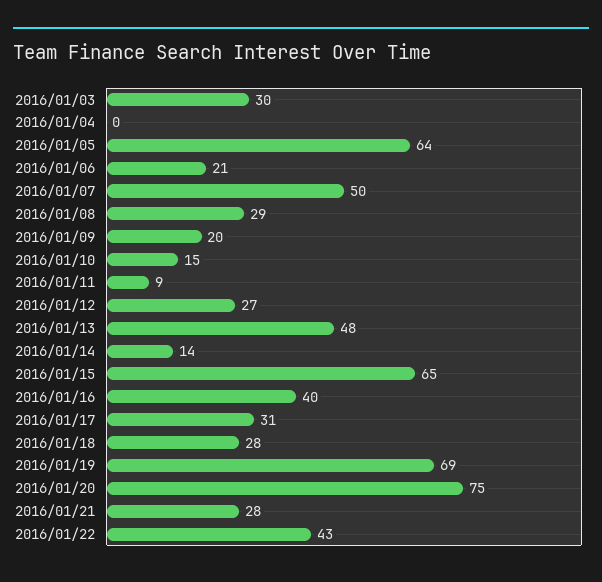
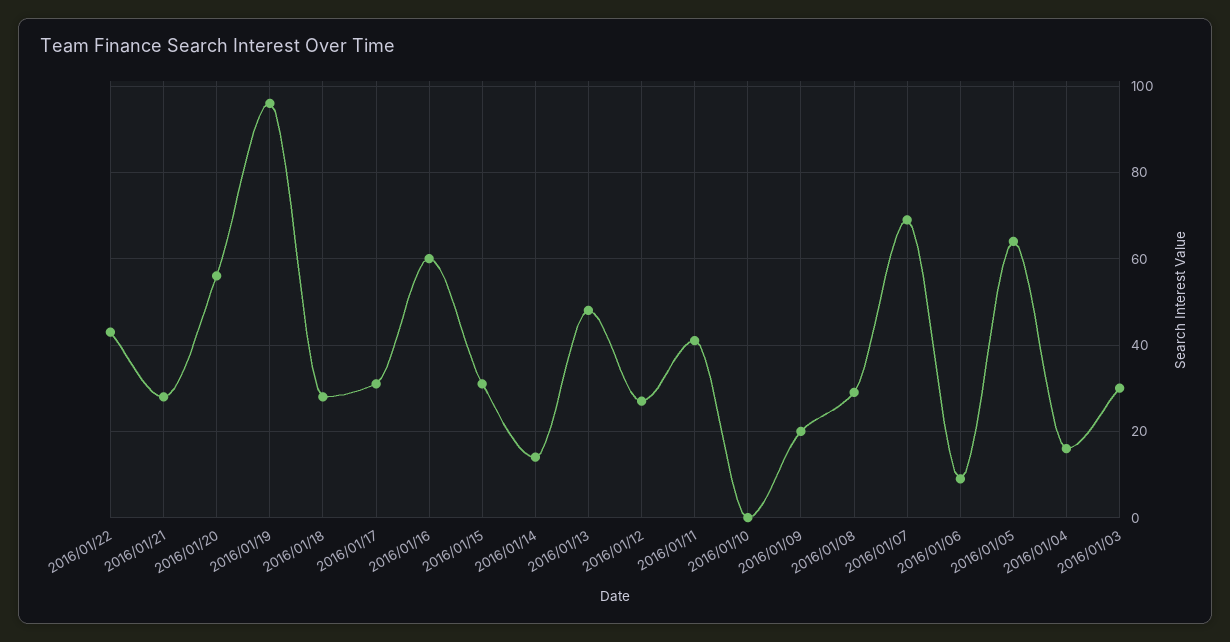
2016/01/04: 0 -> 15
2016/01/06: 21 -> 10
2016/01/07: 50 -> 70
2016/01/10: 15 -> 0
2016/01/11: 9 -> 40
2016/01/15: 65 -> 30
2016/01/16: 40 -> 60
2016/01/19: 69 -> 95
2016/01/20: 75 -> 55

